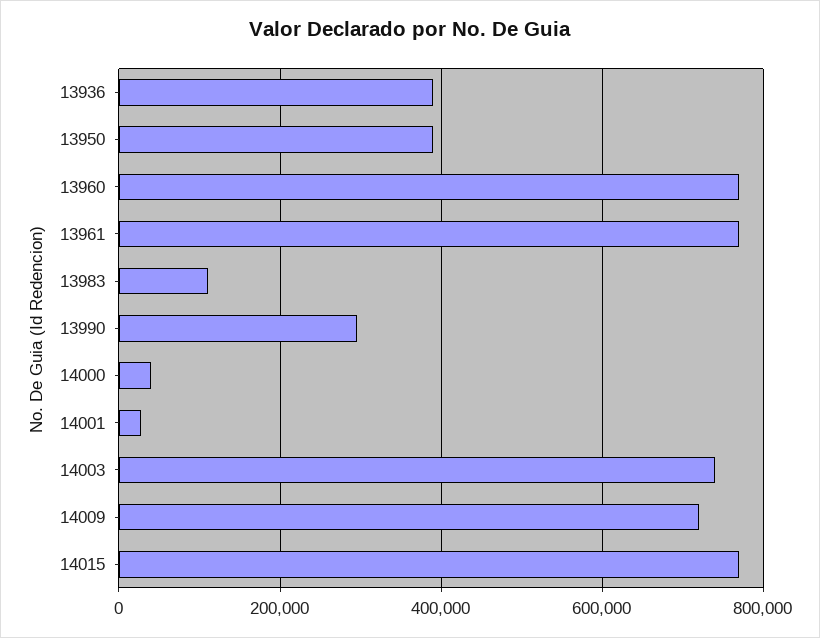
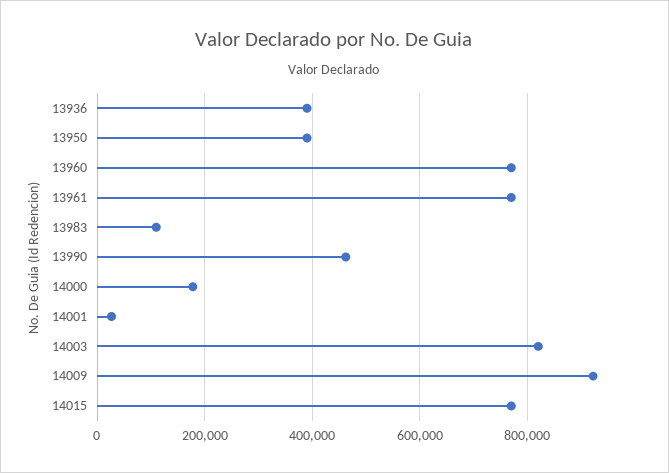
13990: 300000 -> 460000
14000: 40000 -> 180000
14003: 740000 -> 820000
14009: 720000 -> 920000

